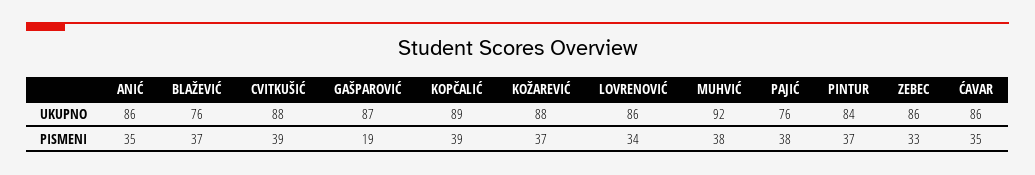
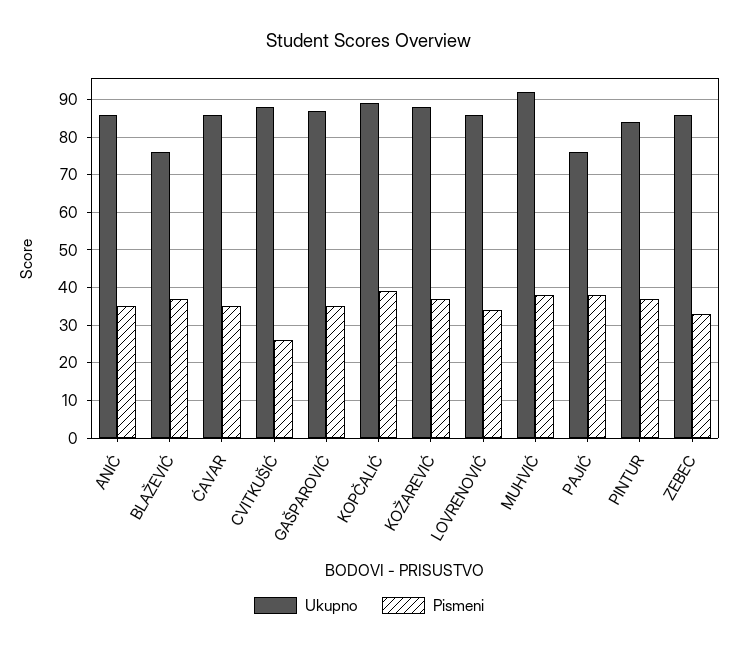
PISMENI, CVITKUŠIĆ: 39 -> 25
PISMENI, GAŠPAROVIĆ: 19 -> 35

